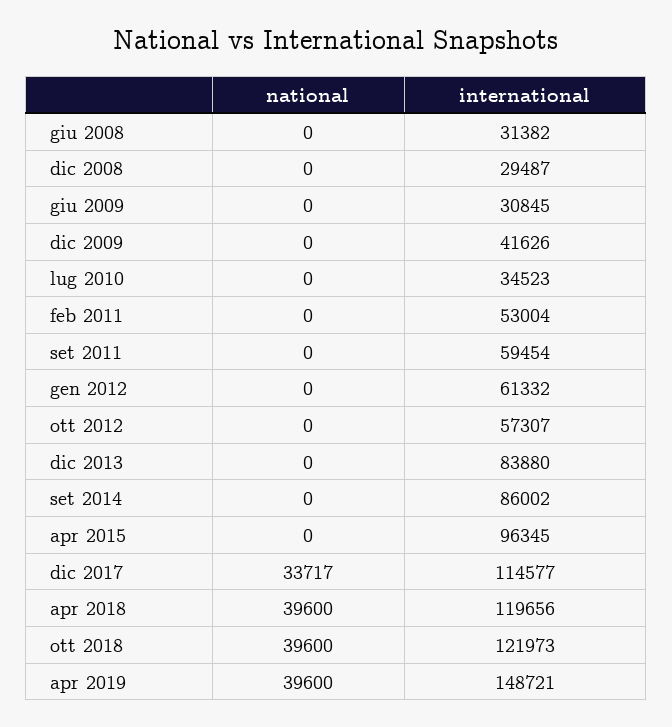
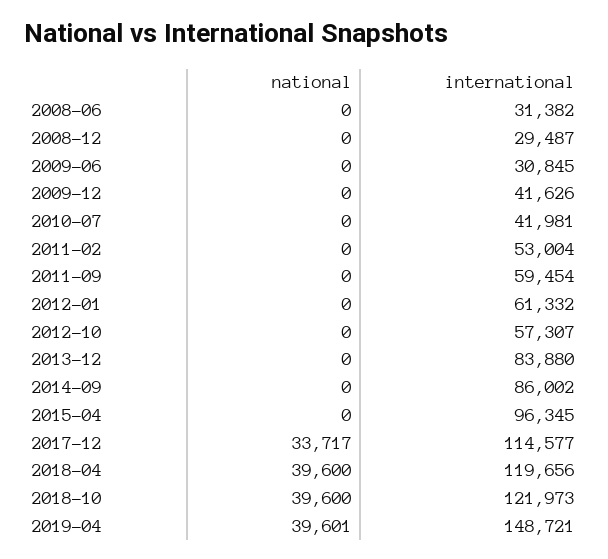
international, lug 2010: 34523 -> 41981
national, apr 2019: 39600 -> 39601

